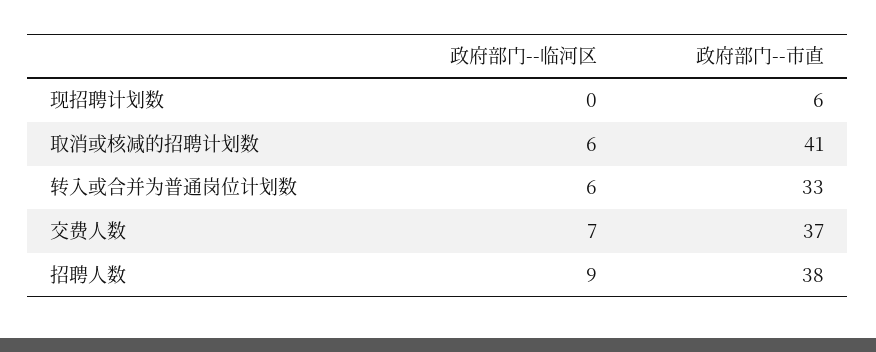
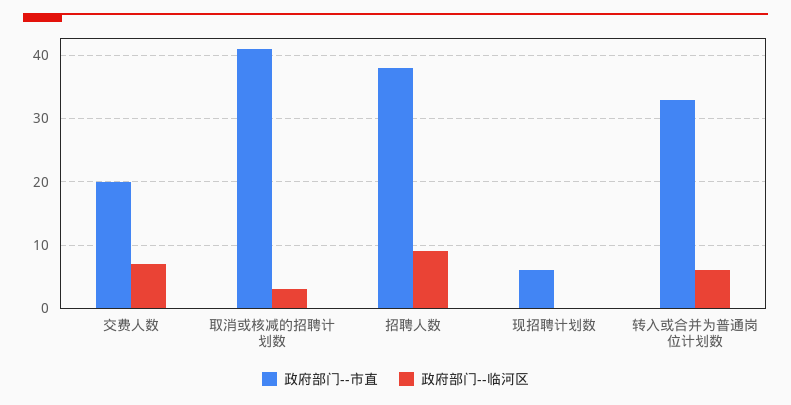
政府部门--临河区, 取消或核减的招聘计划数: 6 -> 3
政府部门--市直, 交费人数: 37 -> 20

